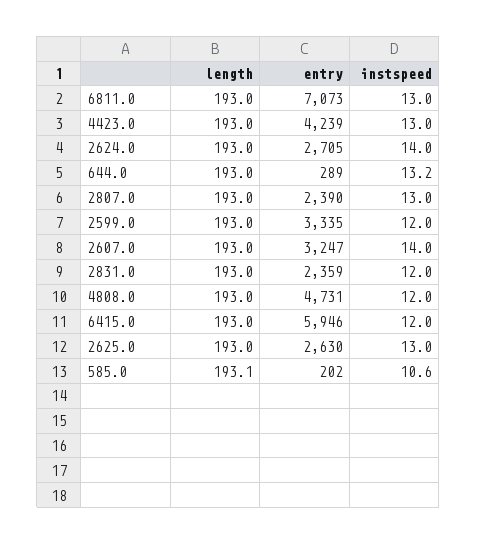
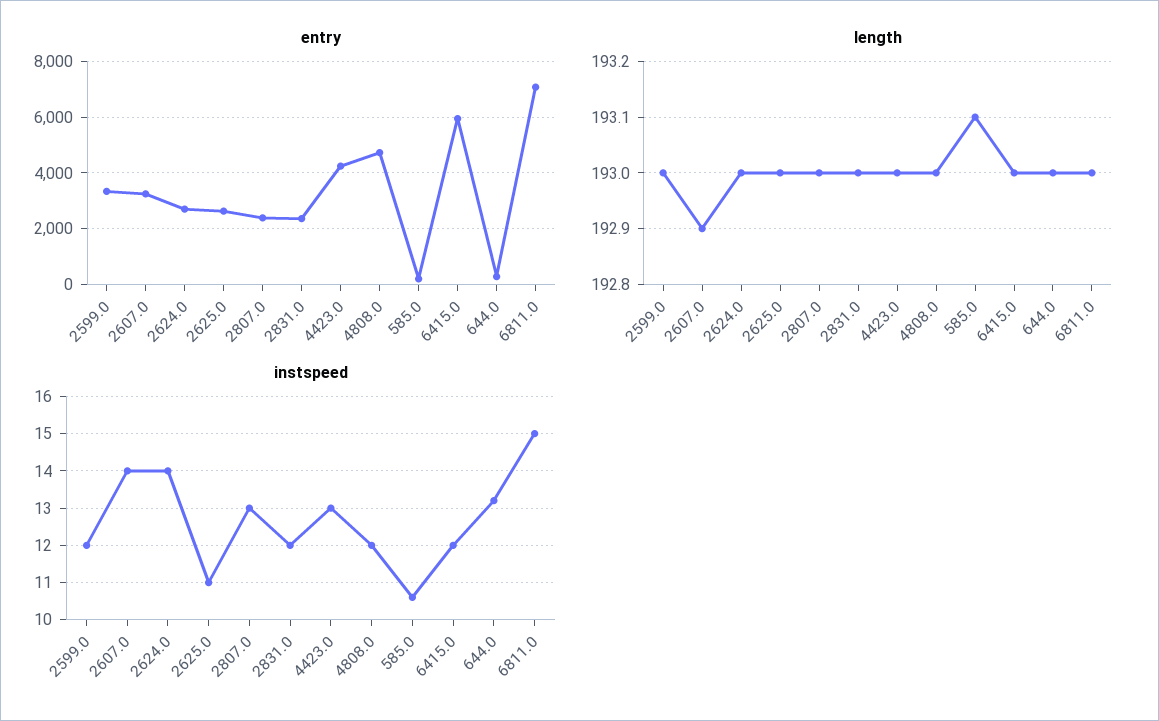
instspeed, 6811.0: 13 -> 15
length, 2607.0: 193 -> 192.9
instspeed, 2625.0: 13 -> 11

